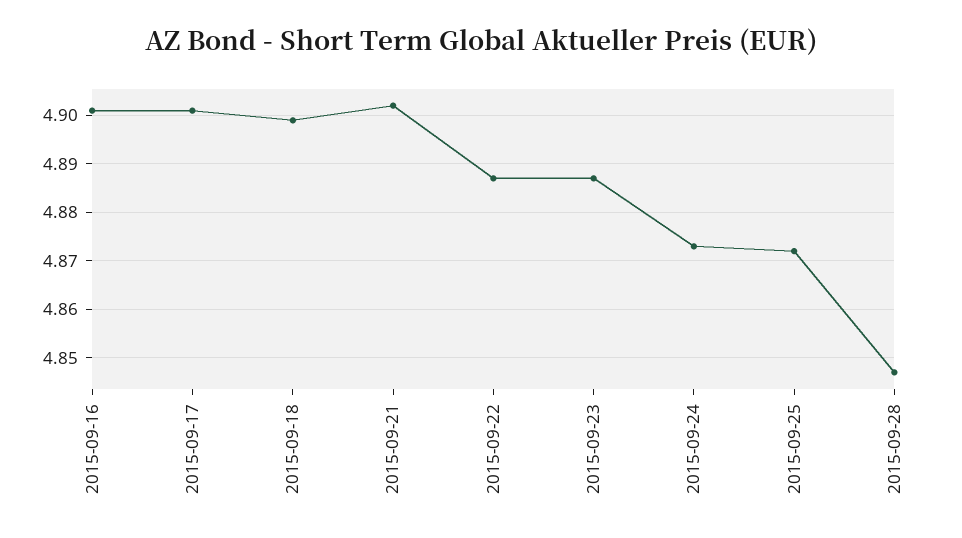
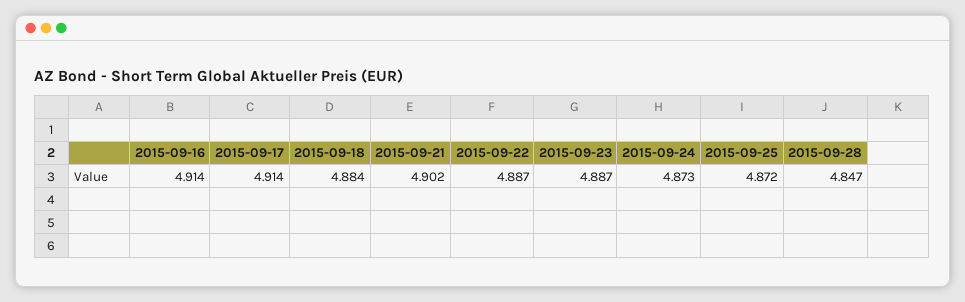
2015-09-16: 4.9 -> 4.914
2015-09-17: 4.9 -> 4.914
2015-09-18: 4.9 -> 4.884

